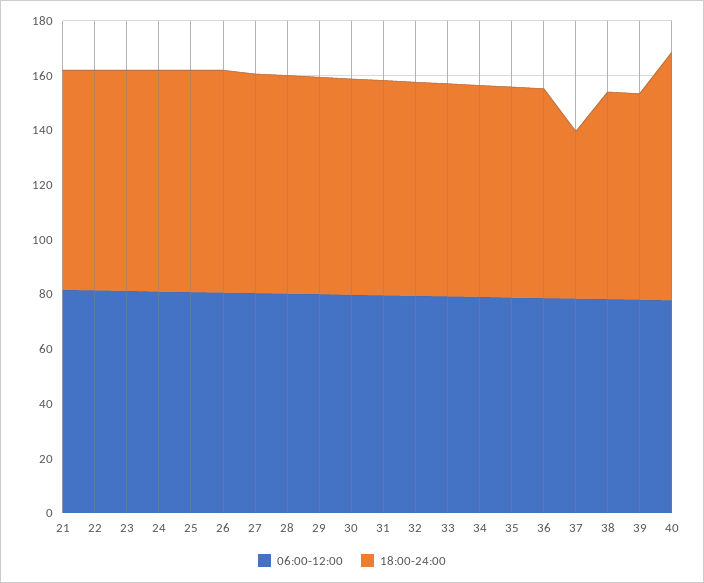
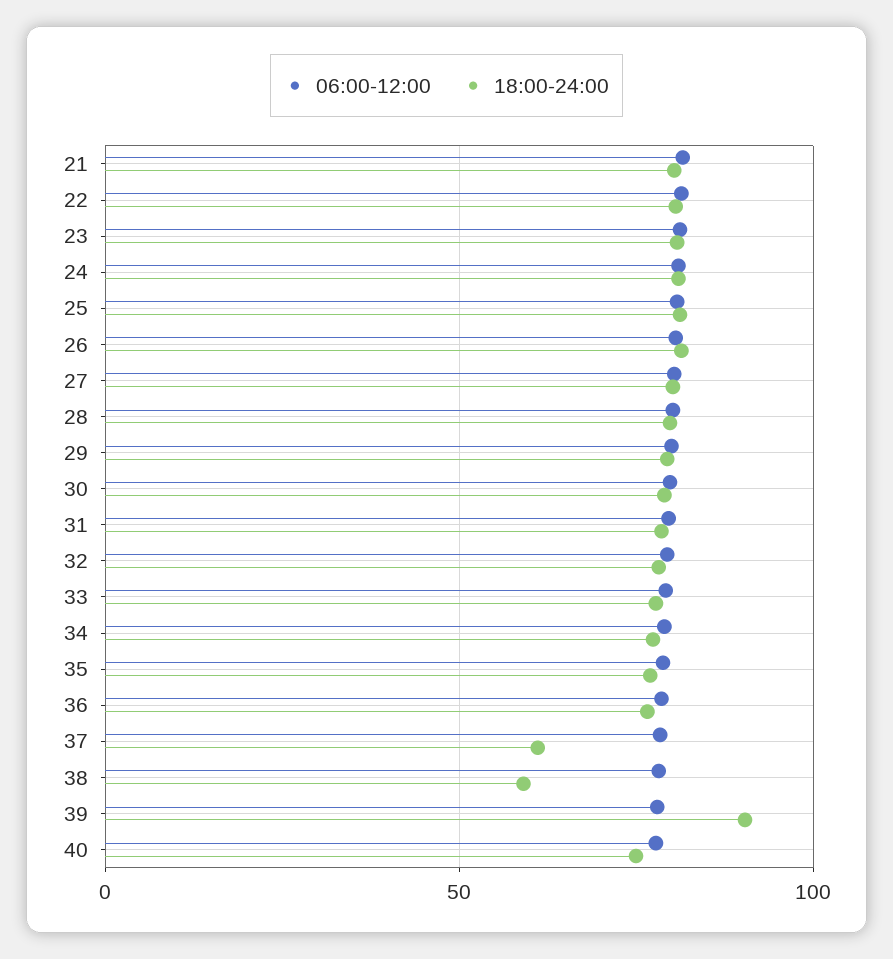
18:00-24:00, 38: 75 -> 60
18:00-24:00, 39: 75 -> 90
18:00-24:00, 40: 90 -> 75

